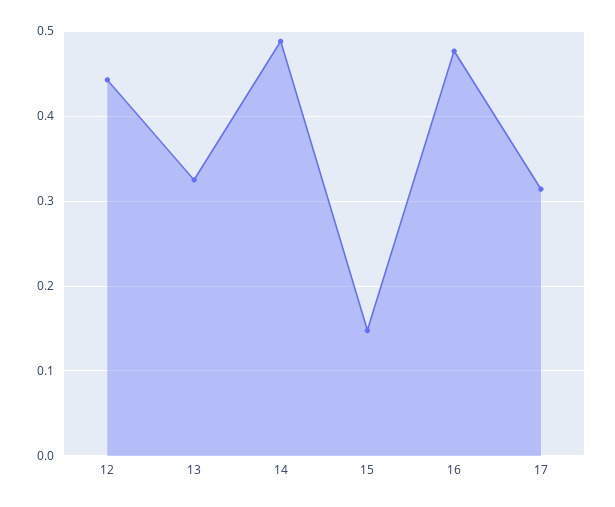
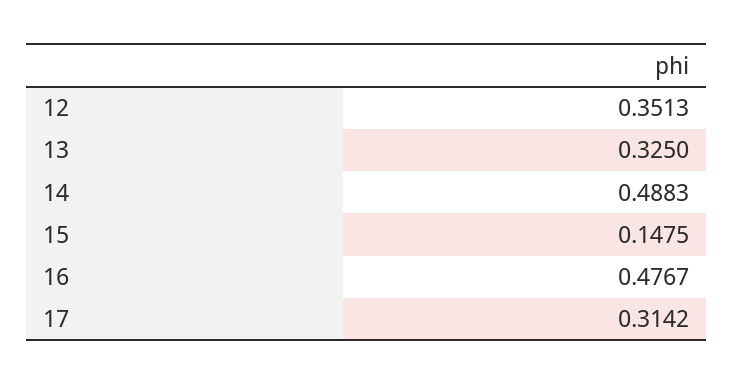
12: 0.44 -> 0.3513

